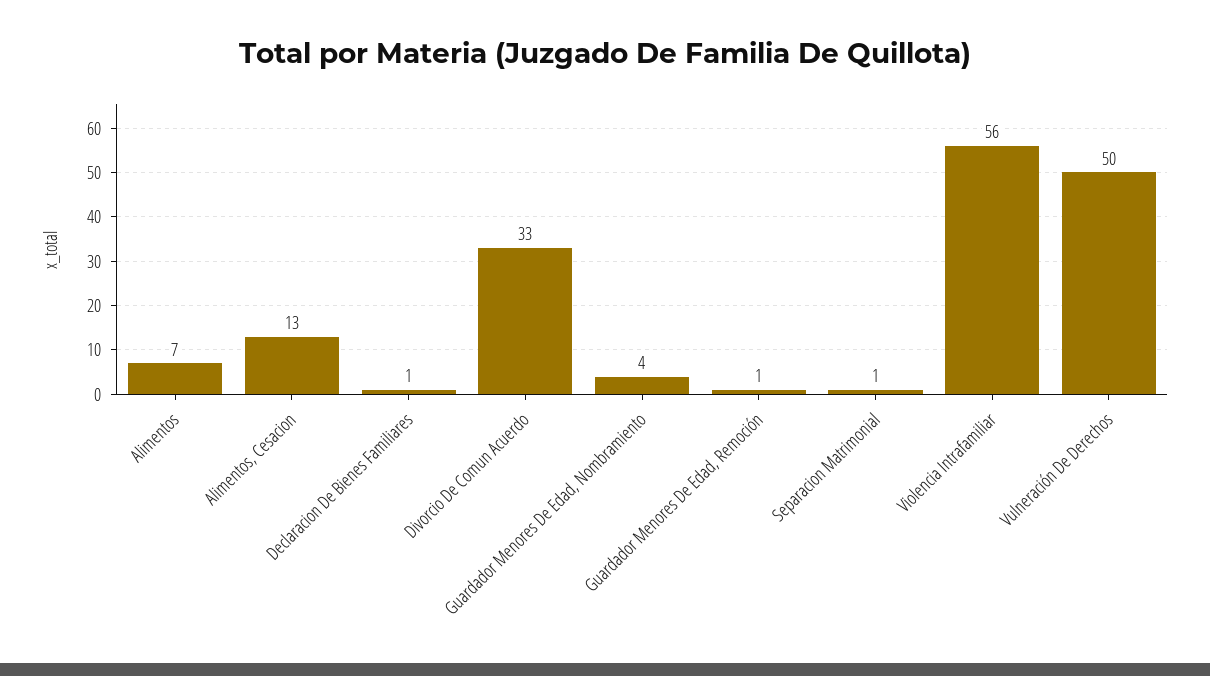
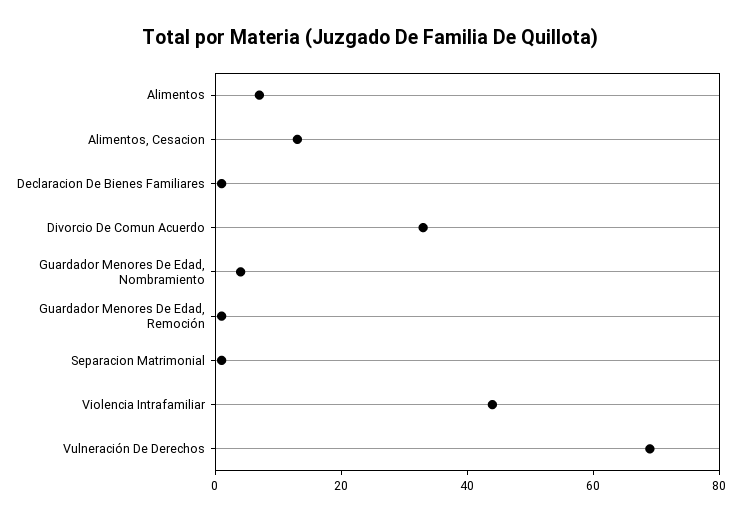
Violencia Intrafamiliar: 56 -> 45
Vulneración De Derechos: 50 -> 70

